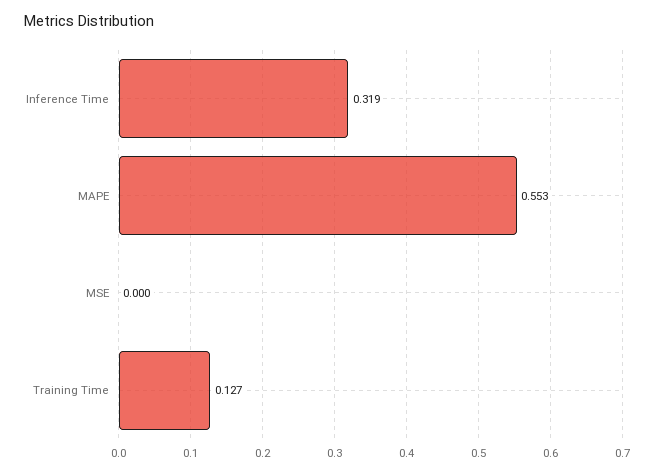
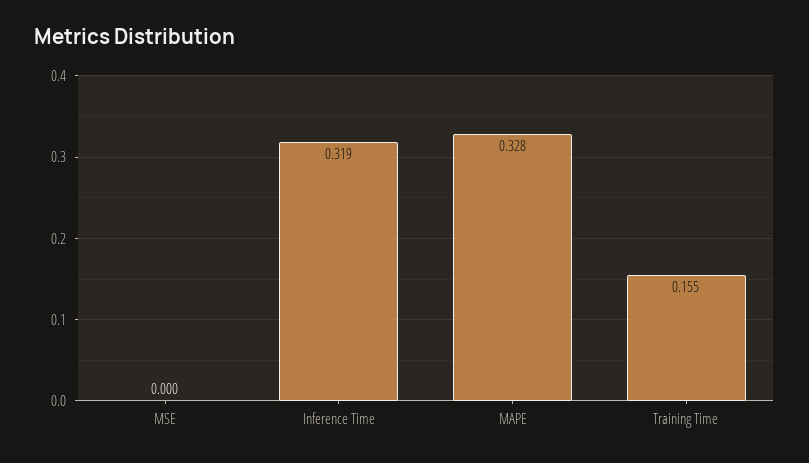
MAPE: 0.553 -> 0.328
Training Time: 0.127 -> 0.155

